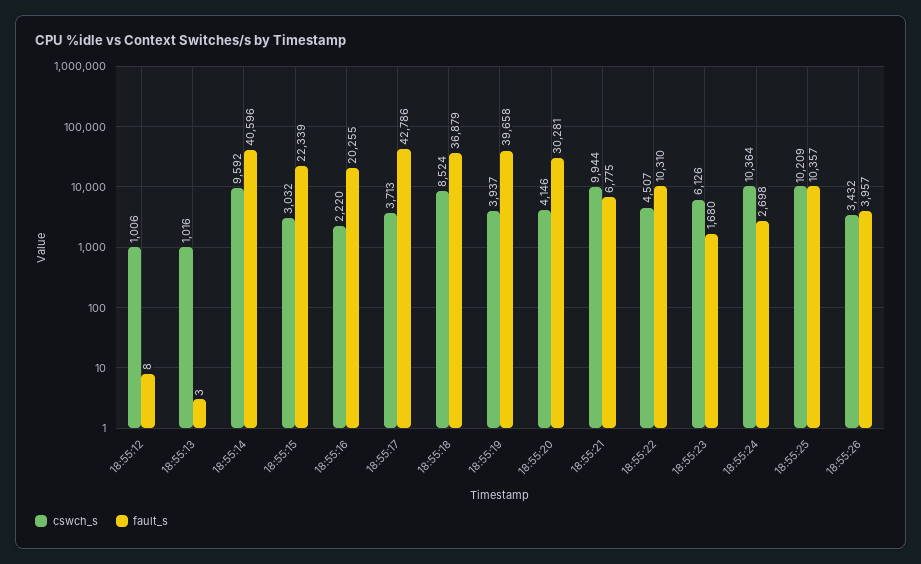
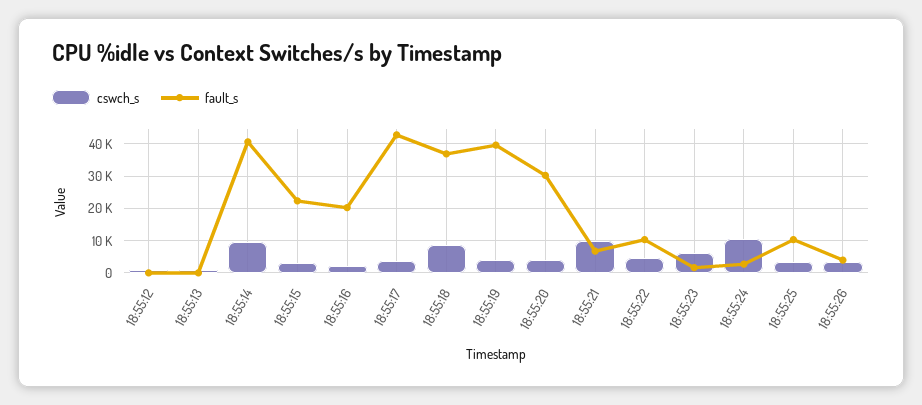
cswch_s, 18:55:25: 10209 -> 4000

